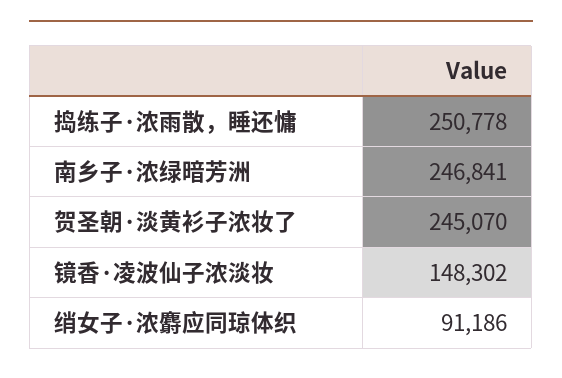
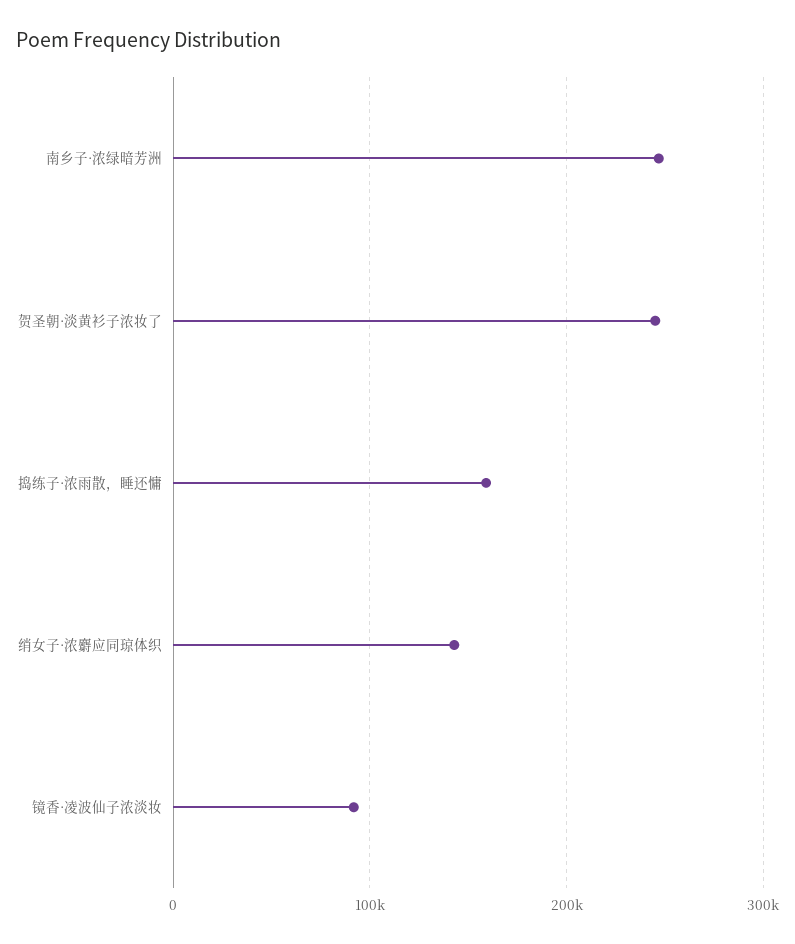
捣练子·浓雨散，睡还慵: 250778 -> 160000
镜香·凌波仙子浓淡妆: 148302 -> 90000
绡女子·浓麝应同琼体织: 91186 -> 140000

